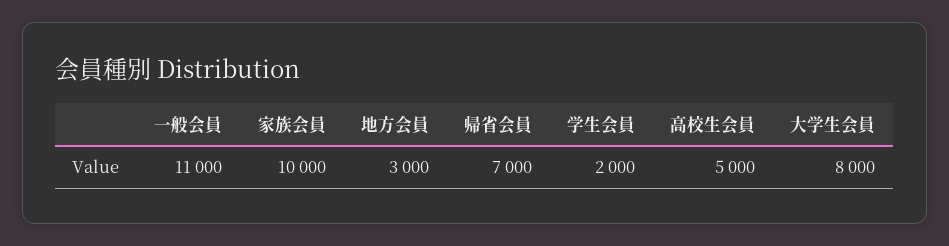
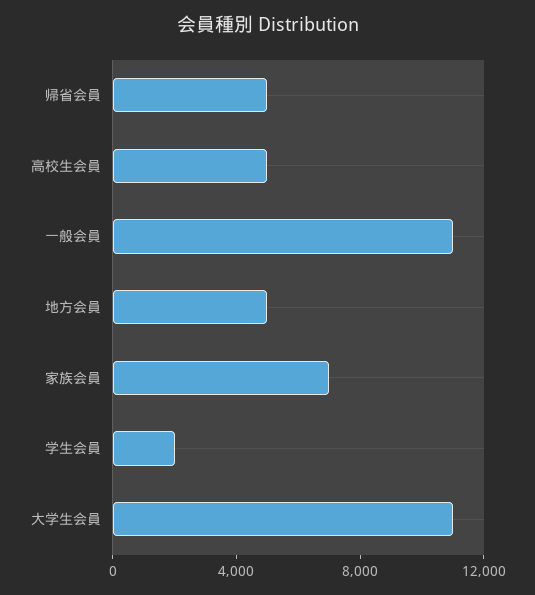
家族会員: 10000 -> 7000
地方会員: 3000 -> 5000
帰省会員: 7000 -> 5000
大学生会員: 8000 -> 11000

